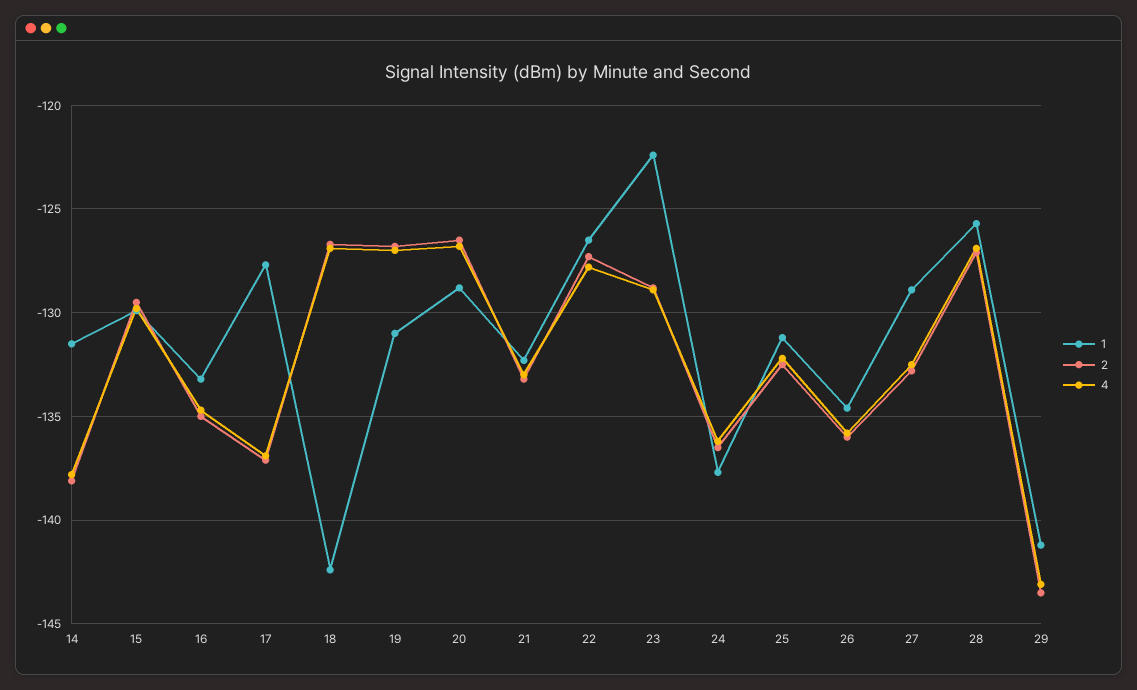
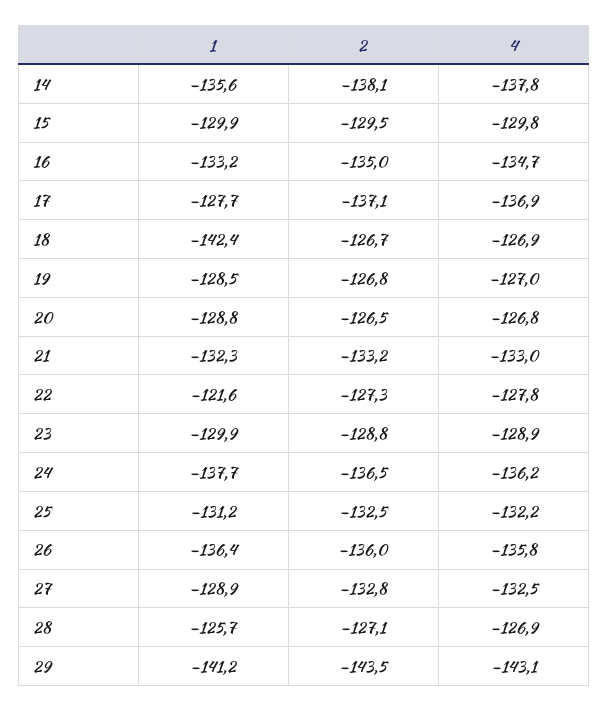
1, 14: -131.5 -> -135.6
1, 19: -131 -> -128.5
1, 22: -126.5 -> -121.6
1, 23: -122.5 -> -129.9
1, 26: -134.5 -> -136.4

